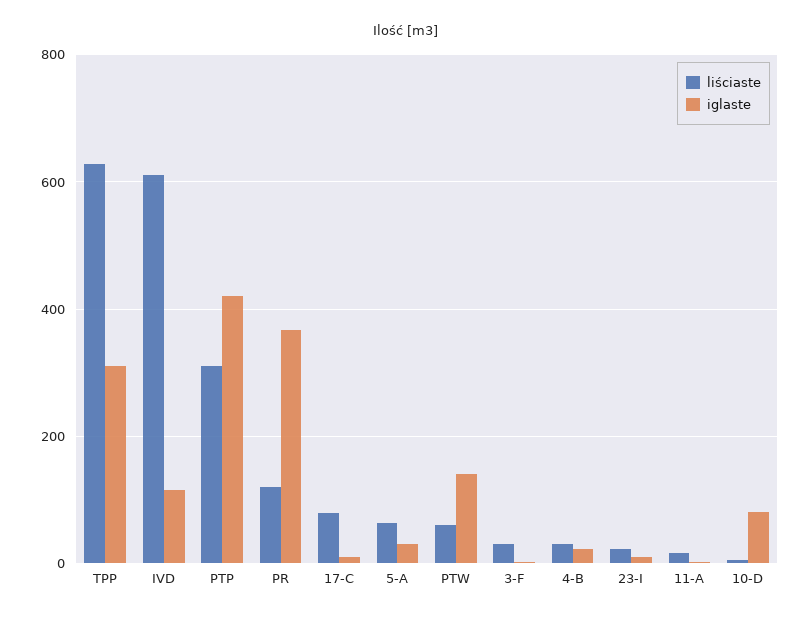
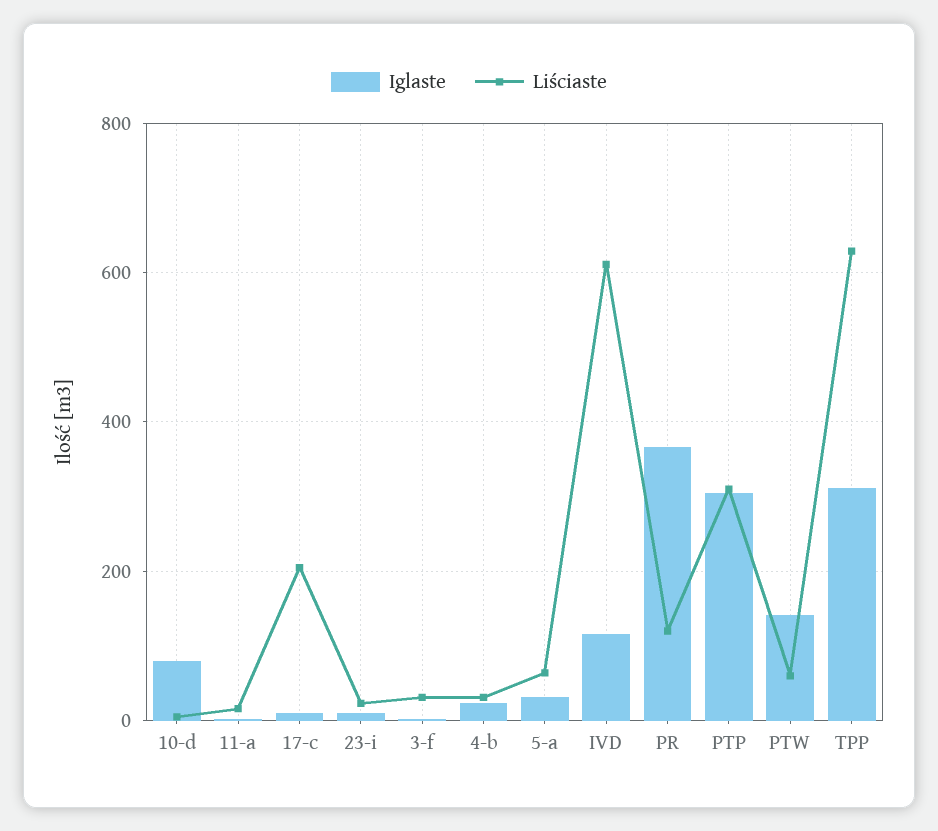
iglaste, PTP: 420 -> 300
liściaste, 17-C: 80 -> 200

